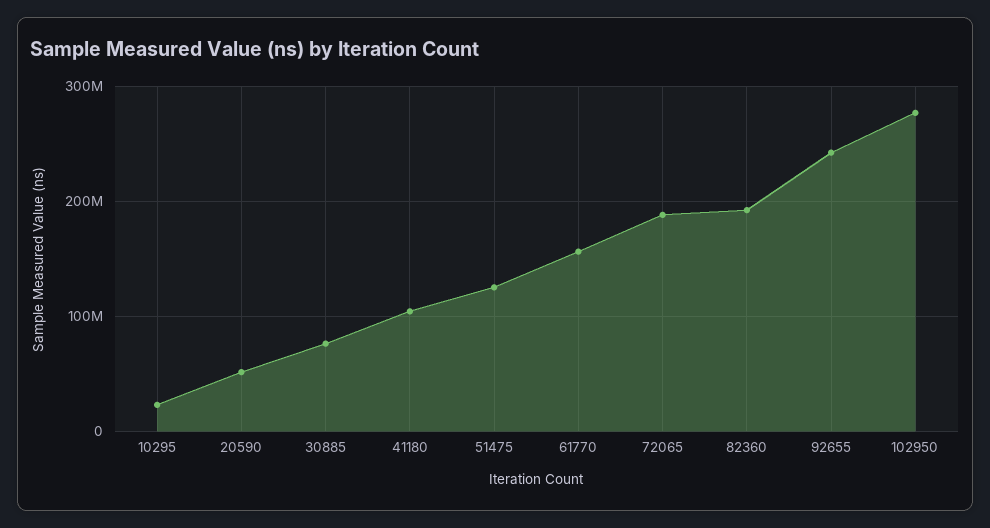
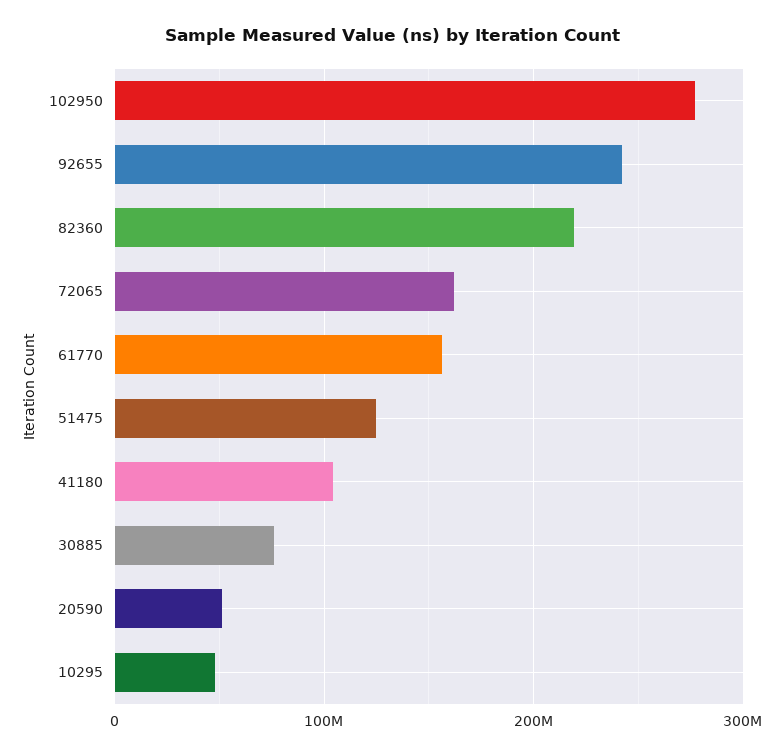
10295: 20000000 -> 50000000
72065: 190000000 -> 160000000
82360: 190000000 -> 220000000

